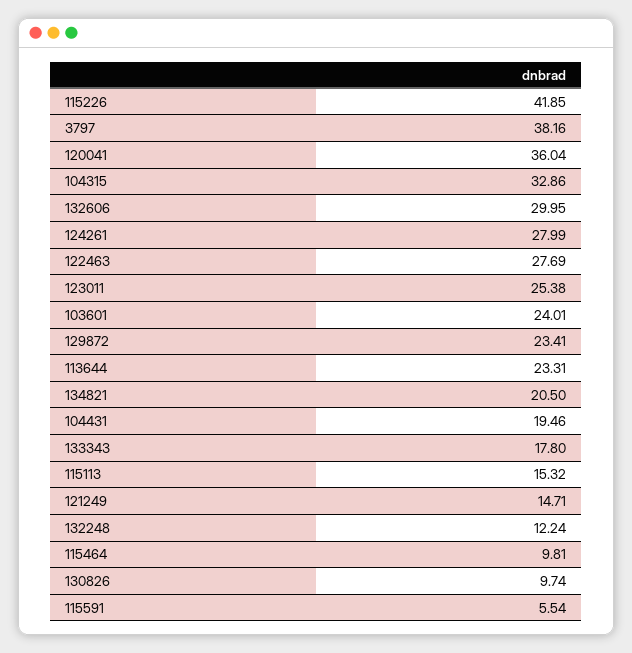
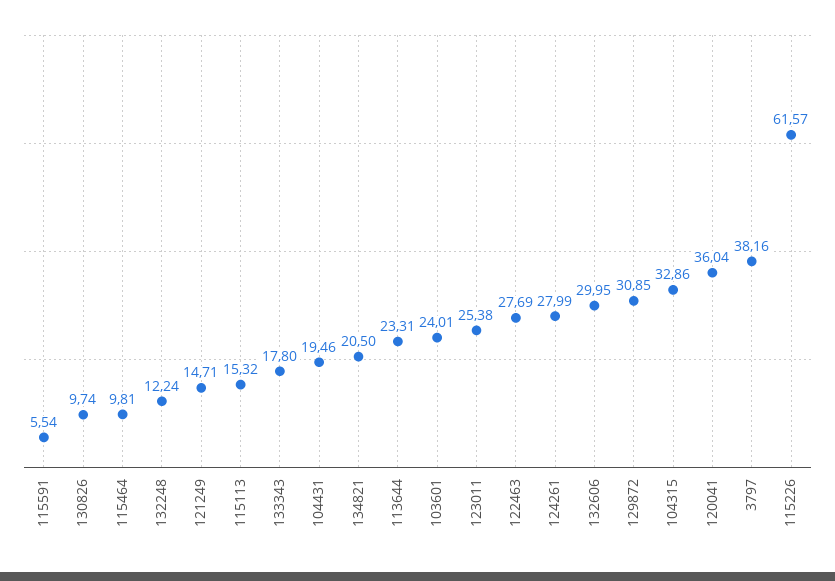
115226: 41.85 -> 61.57
129872: 23.41 -> 30.85

